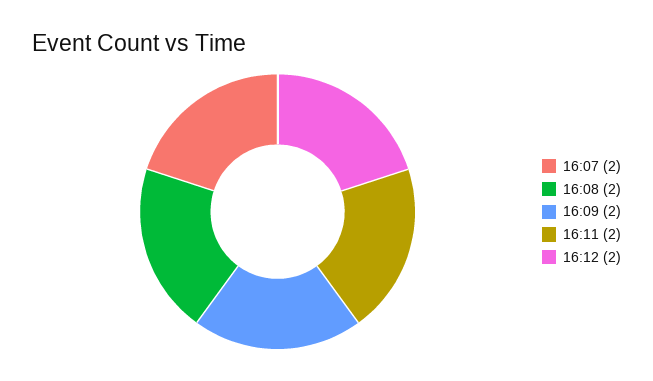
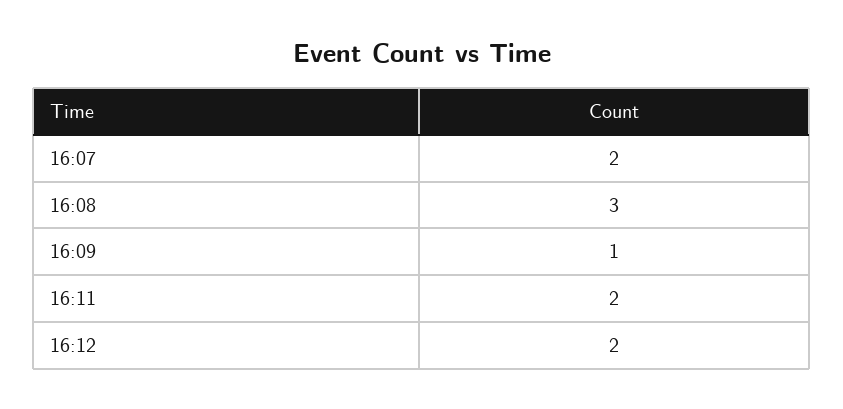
16:08: 2 -> 3
16:09: 2 -> 1

